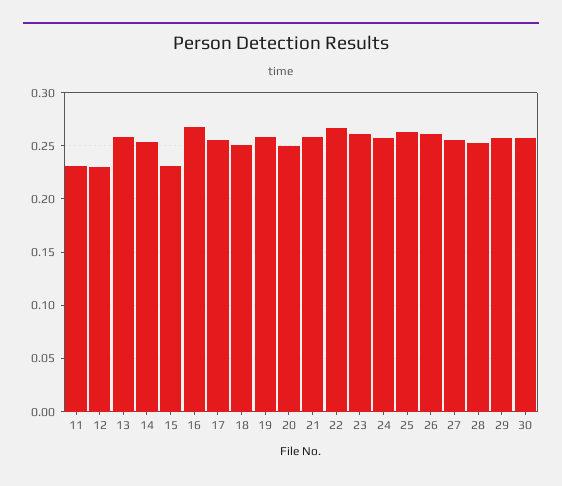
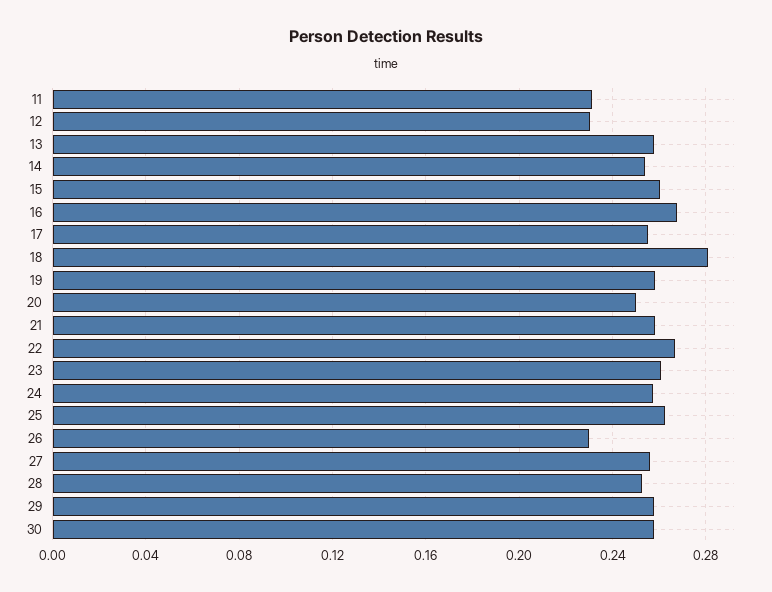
15: 0.23 -> 0.26
18: 0.25 -> 0.28
26: 0.26 -> 0.23

